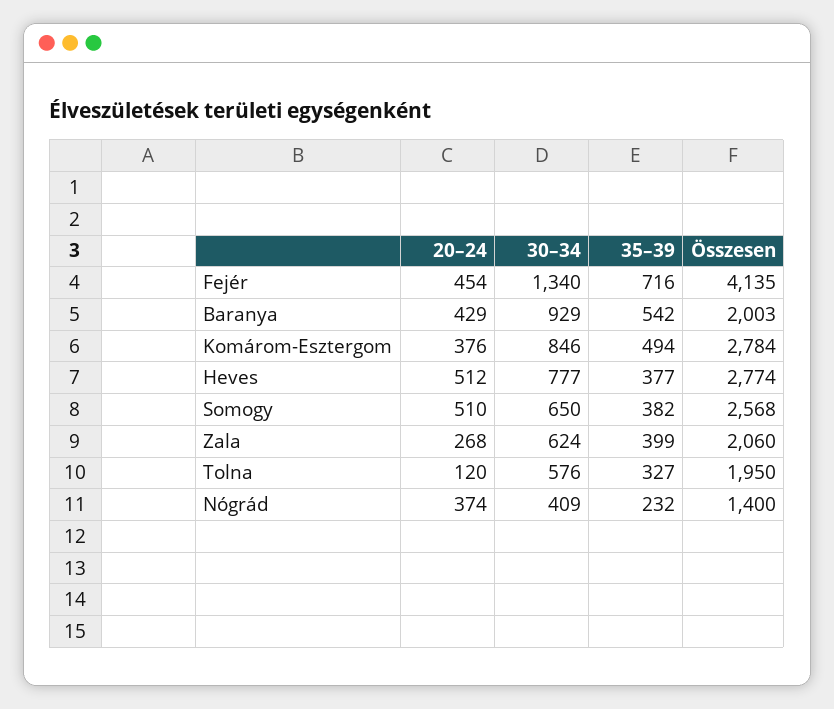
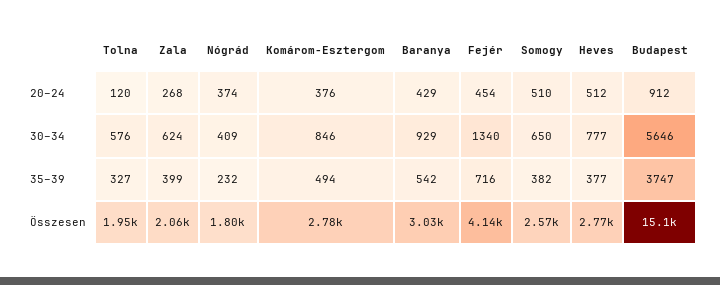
Összesen, Baranya: 2003 -> 3030
Összesen, Nógrád: 1400 -> 1800
20–24, Budapest: none -> 912
30–34, Budapest: none -> 5646
35–39, Budapest: none -> 3747
Összesen, Budapest: none -> 15100

